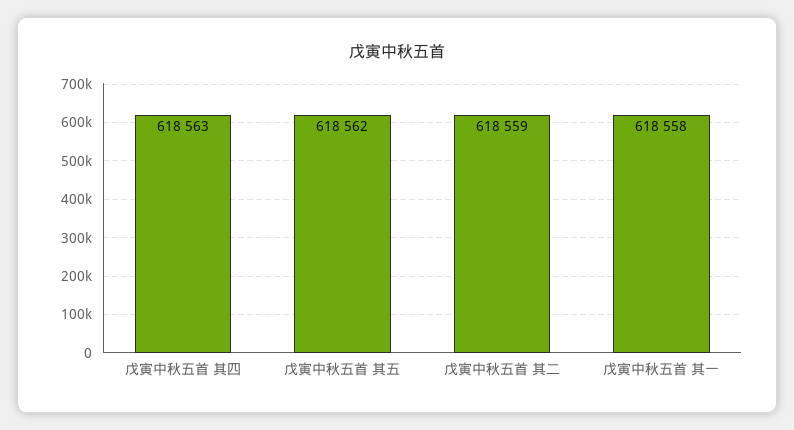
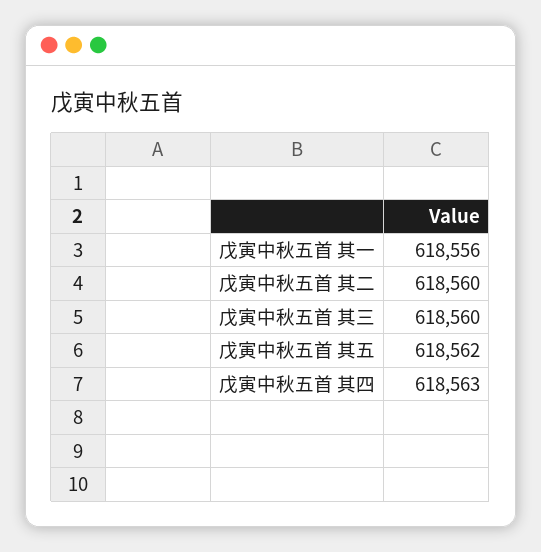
戊寅中秋五首 其二: 618559 -> 618560
戊寅中秋五首 其一: 618558 -> 618556
戊寅中秋五首 其三: none -> 618560

